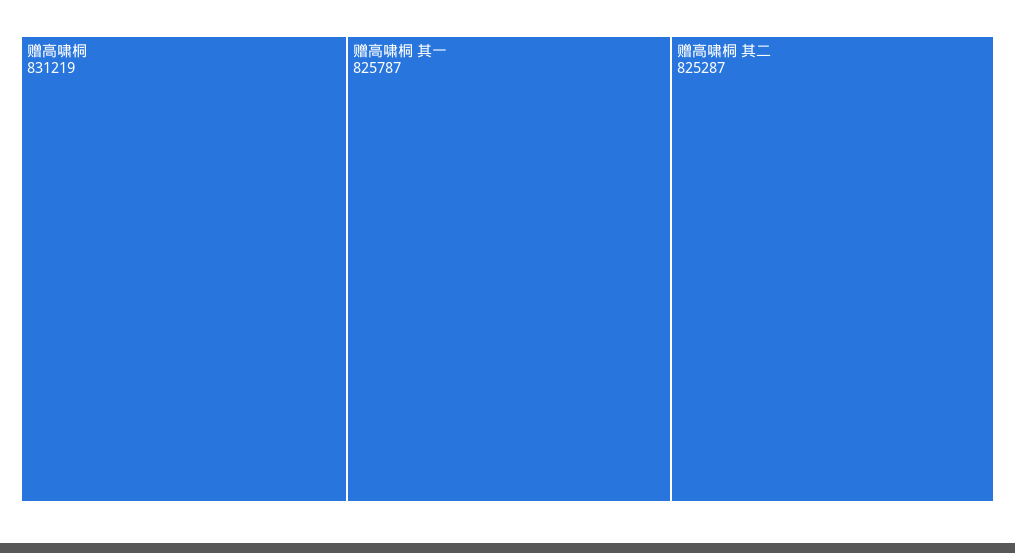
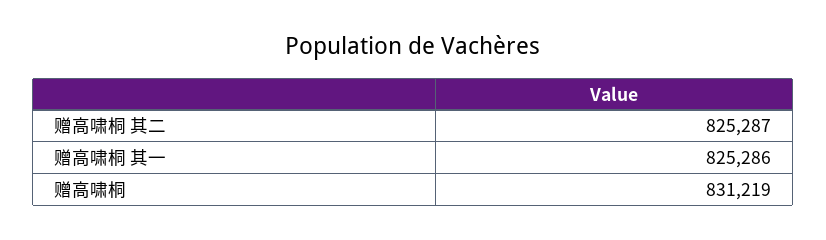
赠高啸桐 其一: 825787 -> 825286

